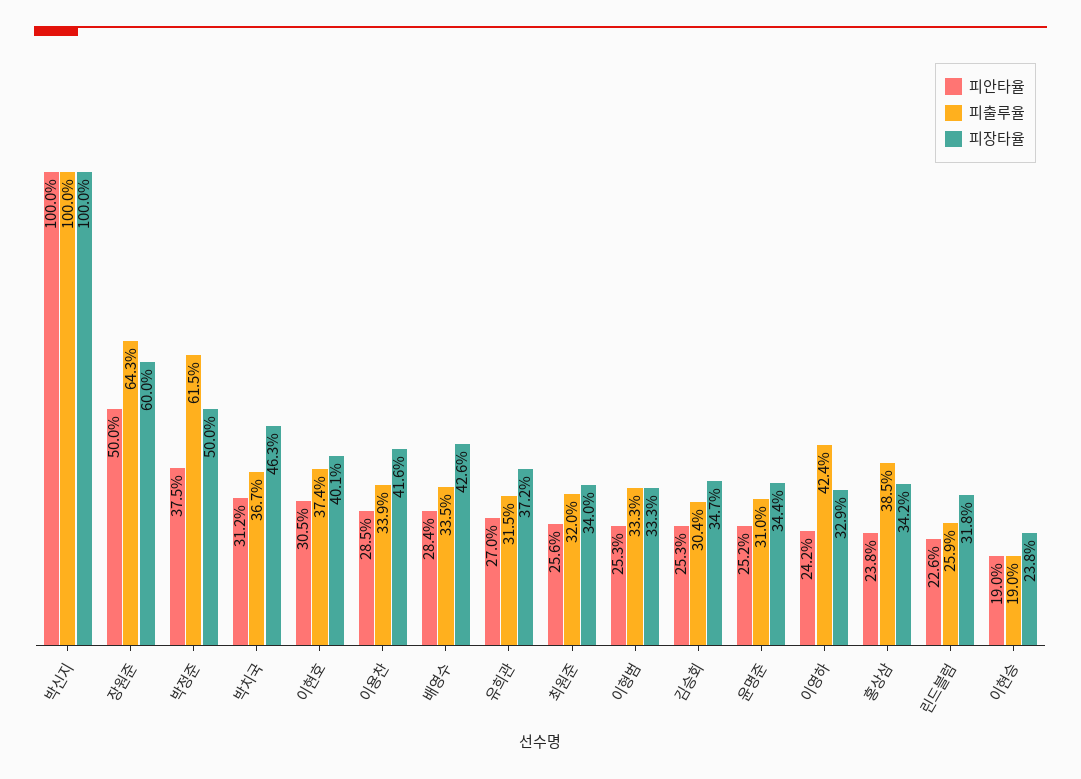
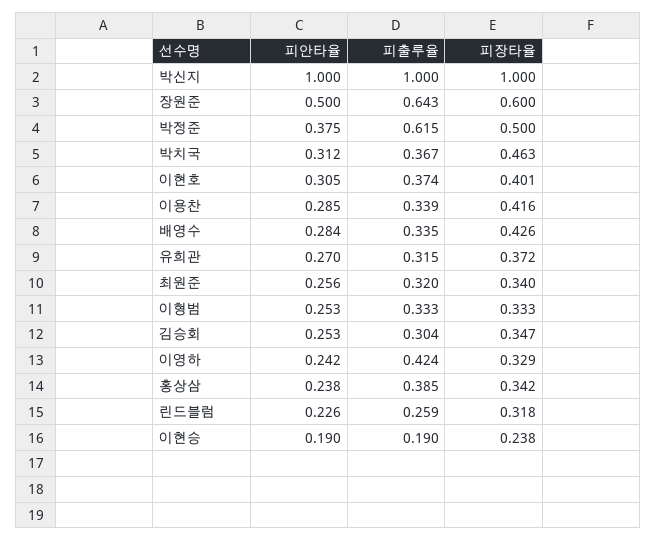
피안타율, 윤명준: 0.252 -> none
피출루율, 윤명준: 0.31 -> none
피장타율, 윤명준: 0.344 -> none

